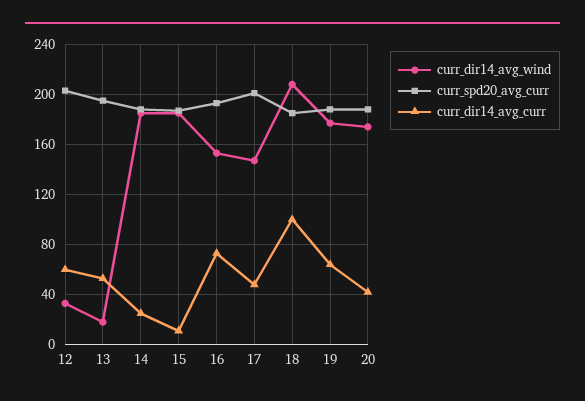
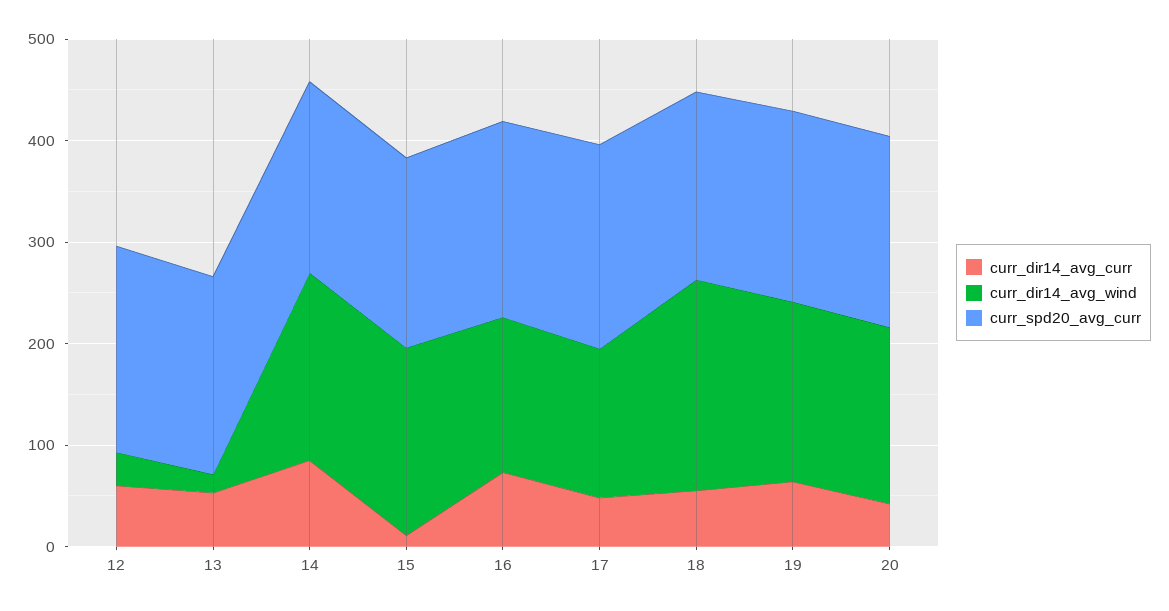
curr_dir14_avg_curr, 14: 25 -> 80
curr_dir14_avg_curr, 18: 100 -> 60

